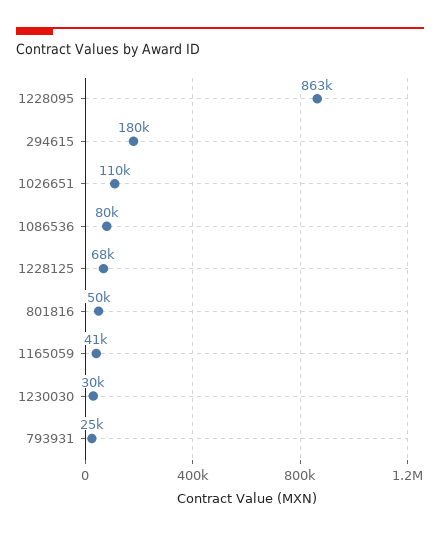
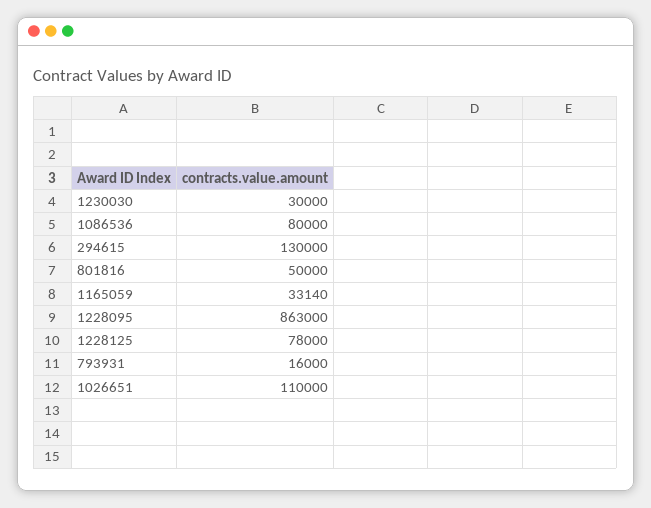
294615: 180000 -> 130000
1228125: 68000 -> 78000
1165059: 41000 -> 33140
793931: 25000 -> 16000

